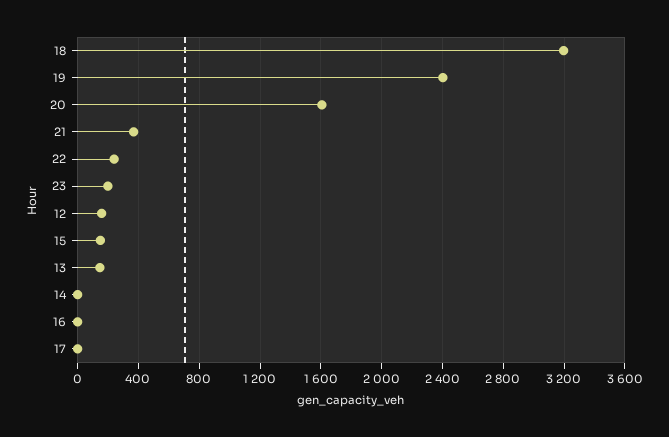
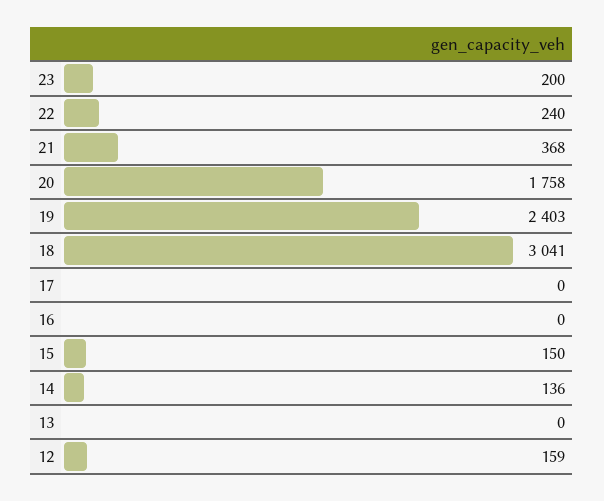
18: 3200 -> 3041
20: 1600 -> 1758
13: 150 -> 0
14: 0 -> 136

